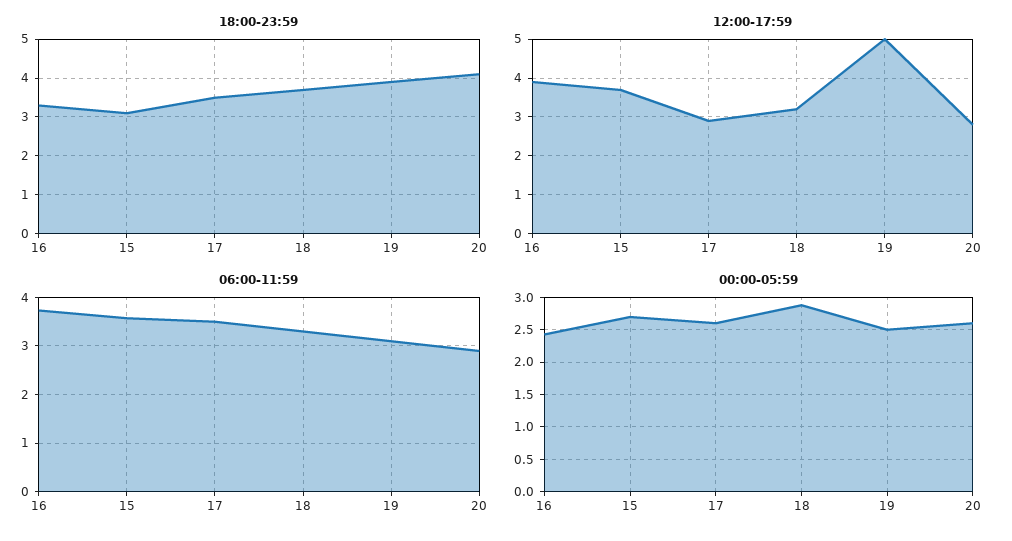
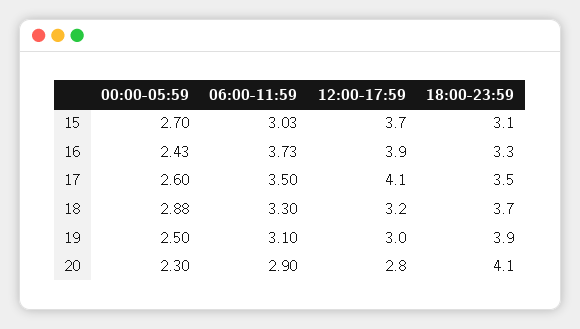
12:00-17:59, 17: 3 -> 4.1
12:00-17:59, 19: 5 -> 3
06:00-11:59, 15: 3.6 -> 3.03
00:00-05:59, 20: 2.6 -> 2.3

